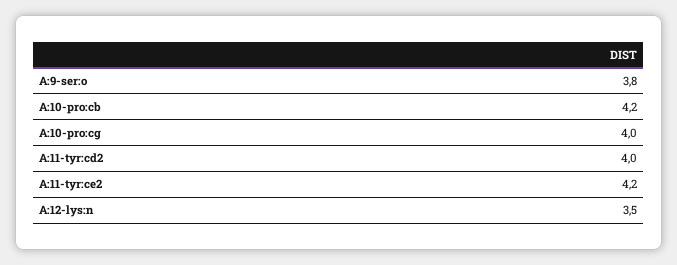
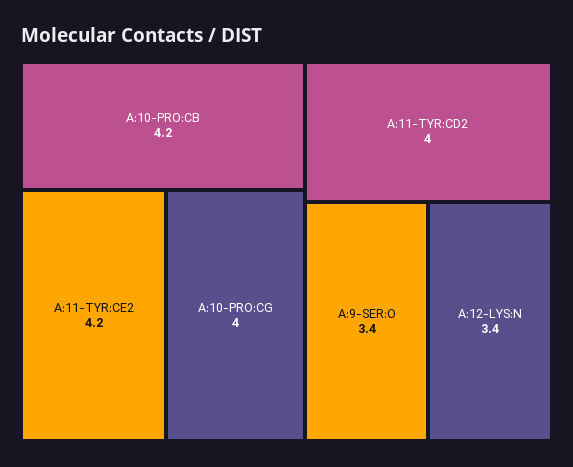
A:9-ser:o: 3.8 -> 3.4
A:12-lys:n: 3.5 -> 3.4

